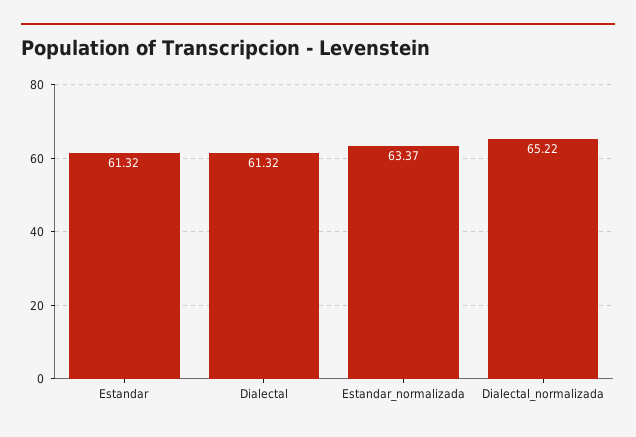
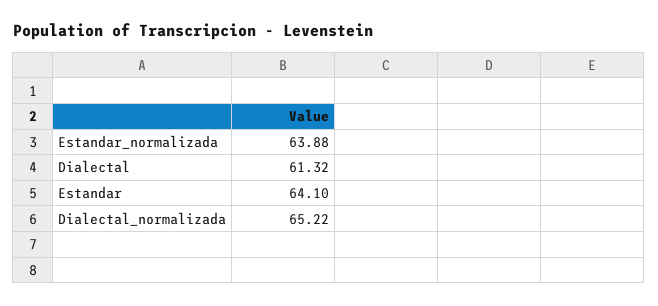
Estandar: 61.32 -> 64.1
Estandar_normalizada: 63.37 -> 63.88

